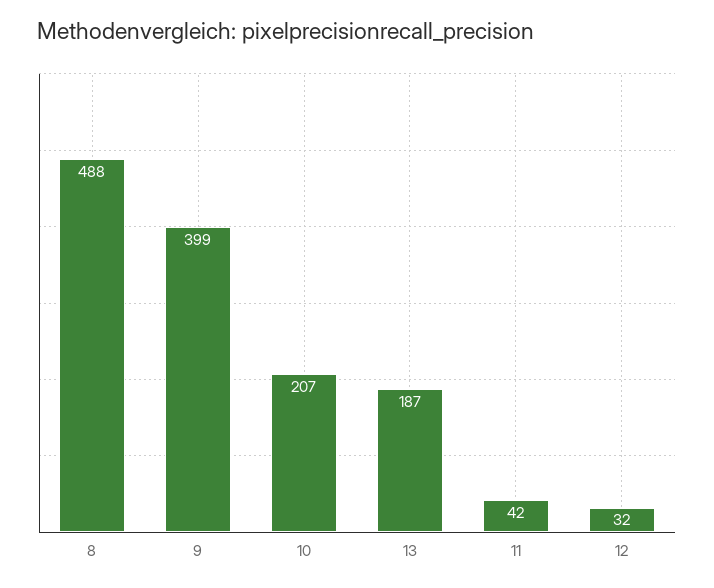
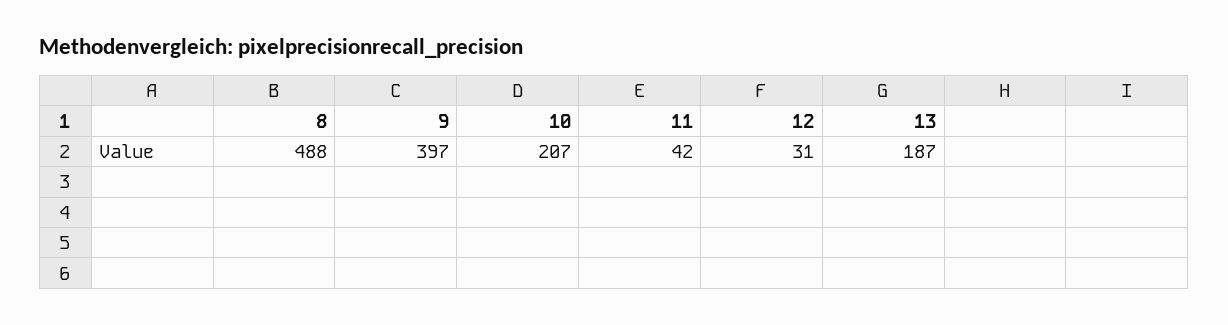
9: 399 -> 397
12: 32 -> 31

